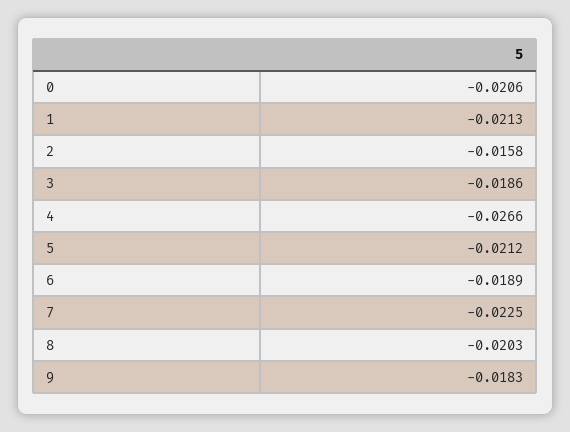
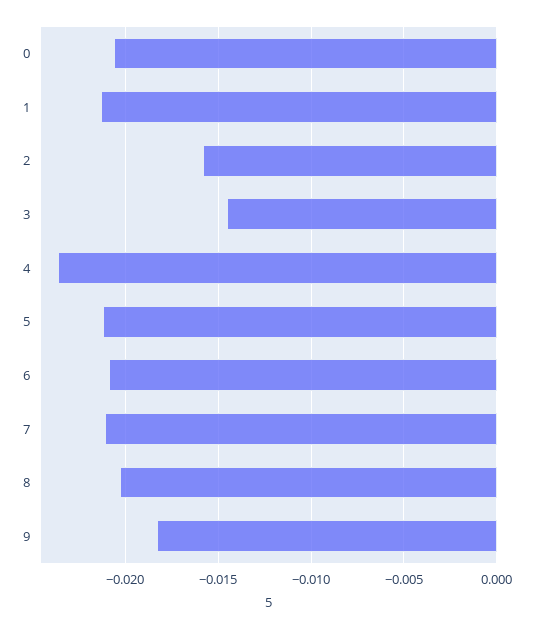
3: -0.0186 -> -0.0145
4: -0.0266 -> -0.0235
6: -0.0189 -> -0.021
7: -0.0225 -> -0.021

